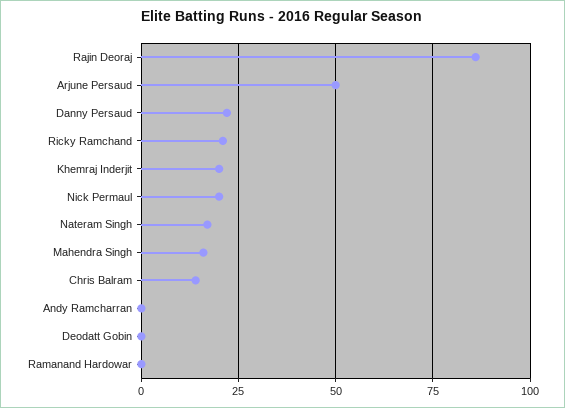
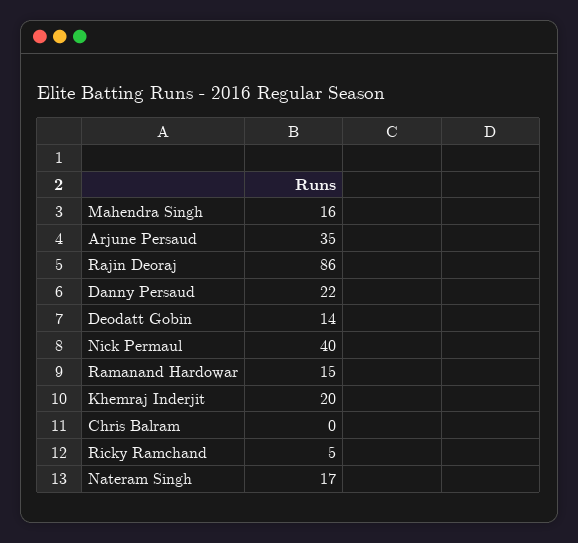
Arjune Persaud: 50 -> 35
Ricky Ramchand: 20 -> 5
Nick Permaul: 20 -> 40
Chris Balram: 15 -> 0
Andy Ramcharran: 0 -> none
Deodatt Gobin: 0 -> 14
Ramanand Hardowar: 0 -> 15

